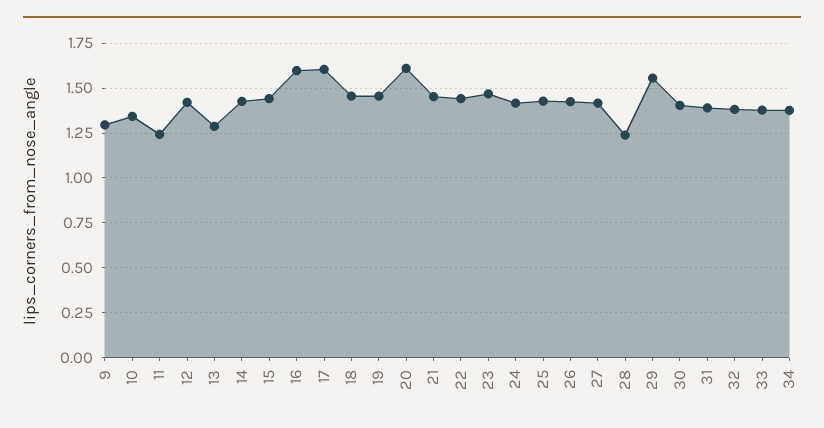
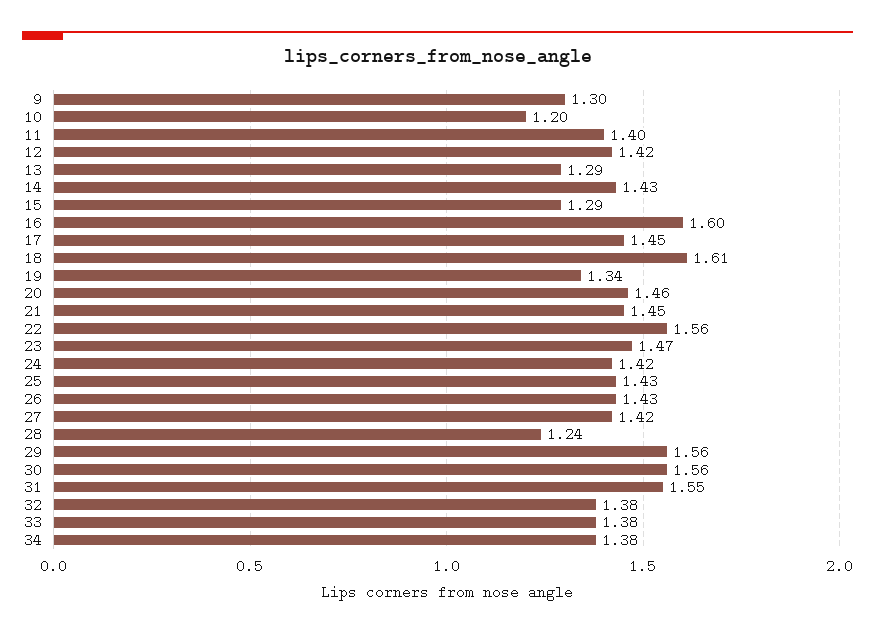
10: 1.35 -> 1.2
11: 1.25 -> 1.4
15: 1.45 -> 1.29
17: 1.6 -> 1.45
18: 1.45 -> 1.61
19: 1.45 -> 1.34
20: 1.6 -> 1.46
22: 1.45 -> 1.56
30: 1.4 -> 1.56
31: 1.4 -> 1.55

